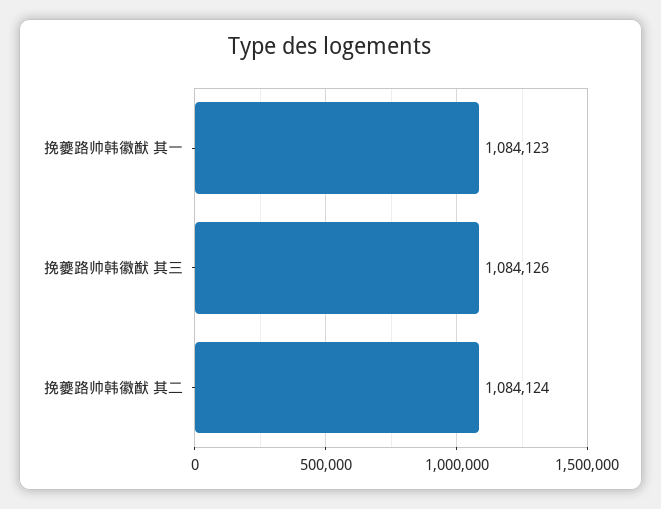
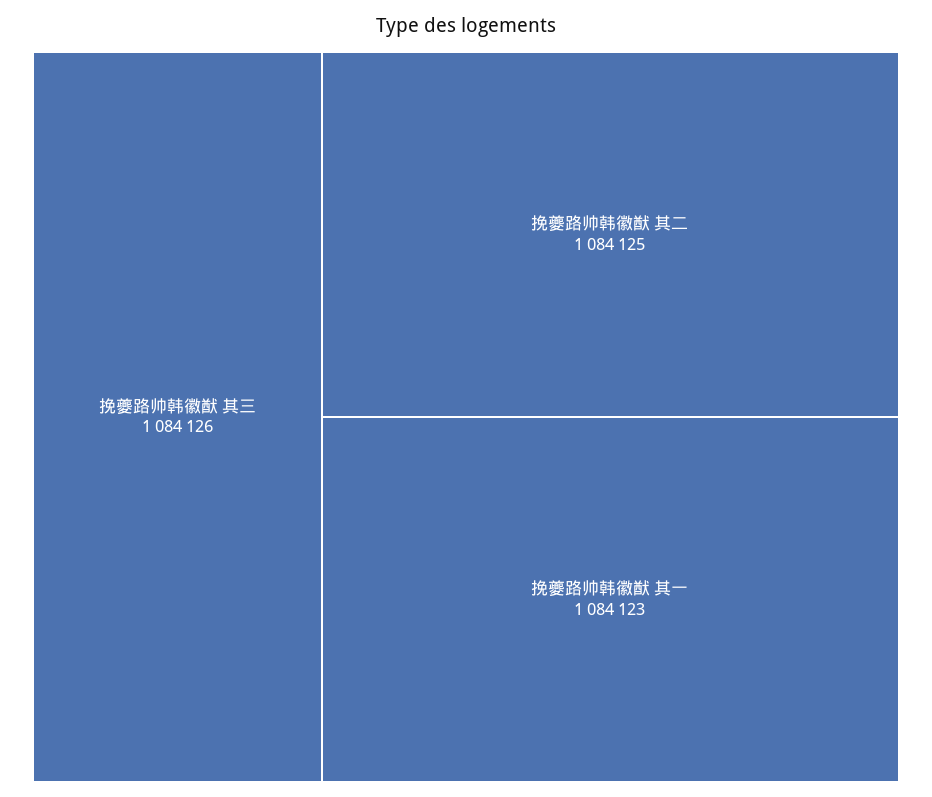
挽夔路帅韩徽猷 其二: 1084124 -> 1084125

